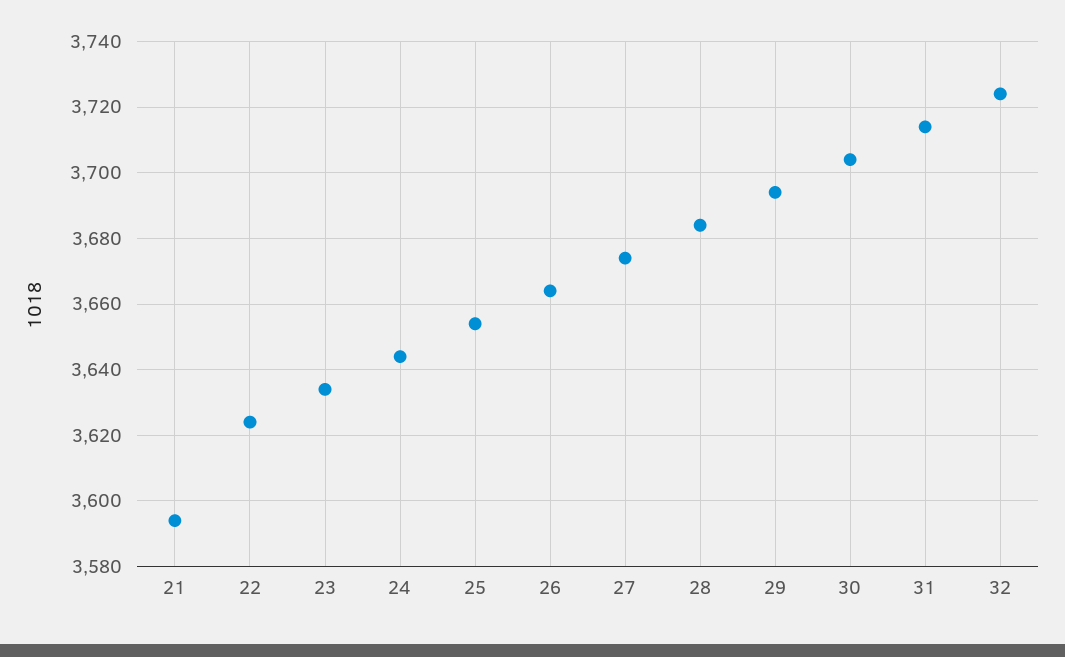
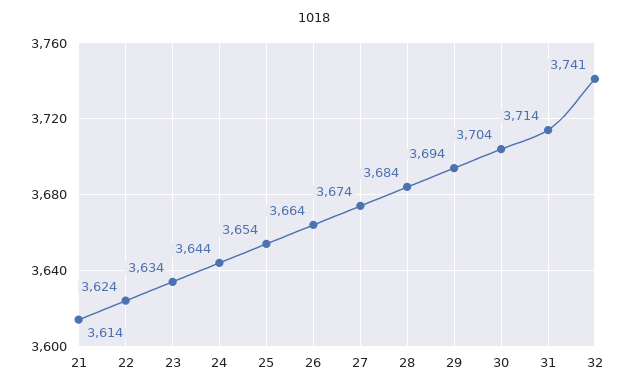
21: 3595 -> 3614
32: 3725 -> 3741

